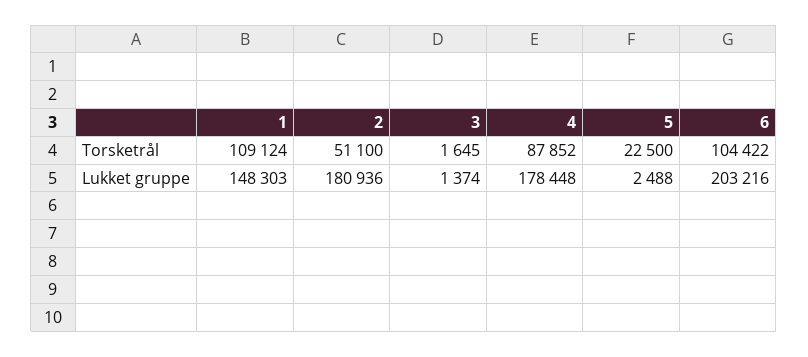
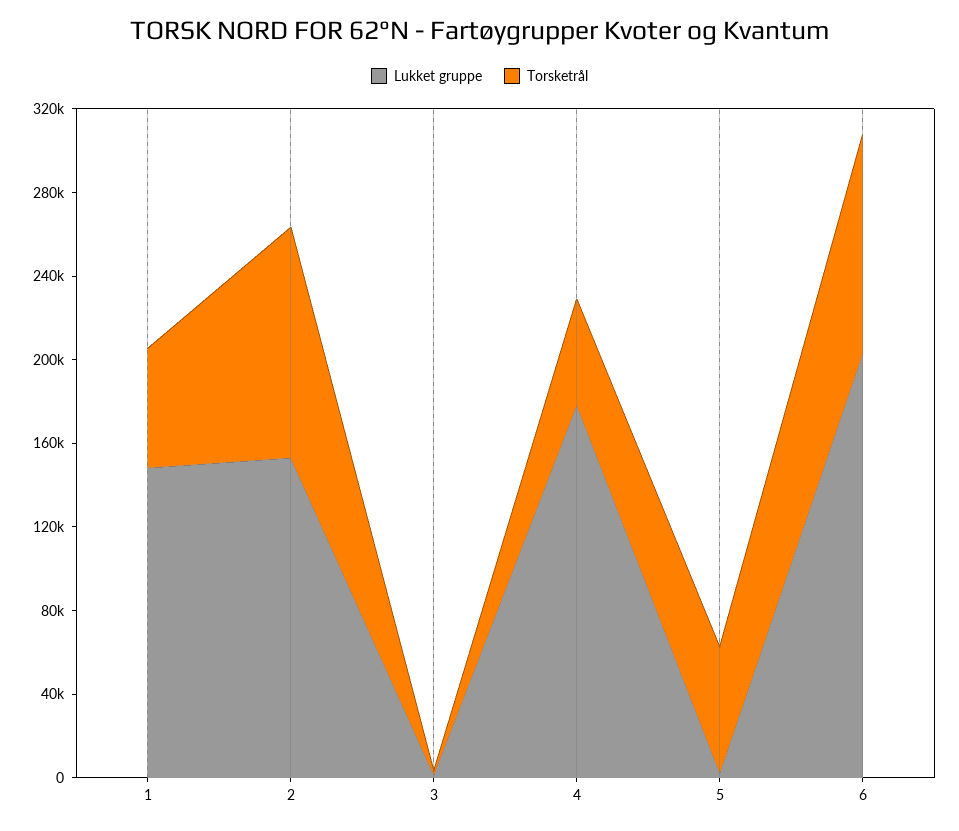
Torsketrål, 1: 109124 -> 60000
Torsketrål, 2: 51100 -> 110000
Torsketrål, 4: 87852 -> 50000
Torsketrål, 5: 22500 -> 60000
Lukket gruppe, 2: 180936 -> 150000

